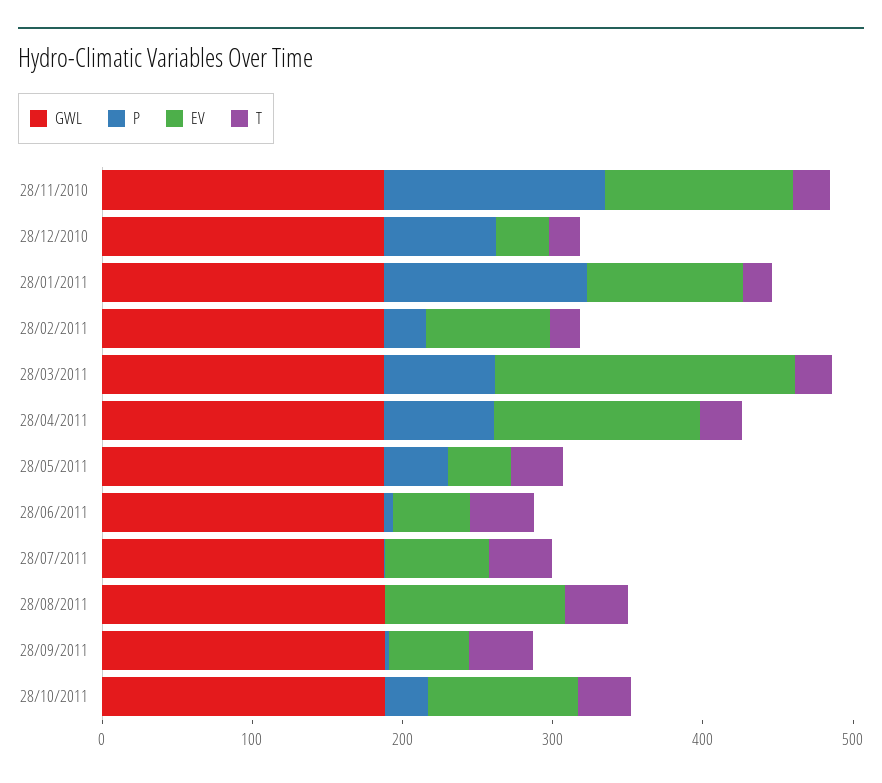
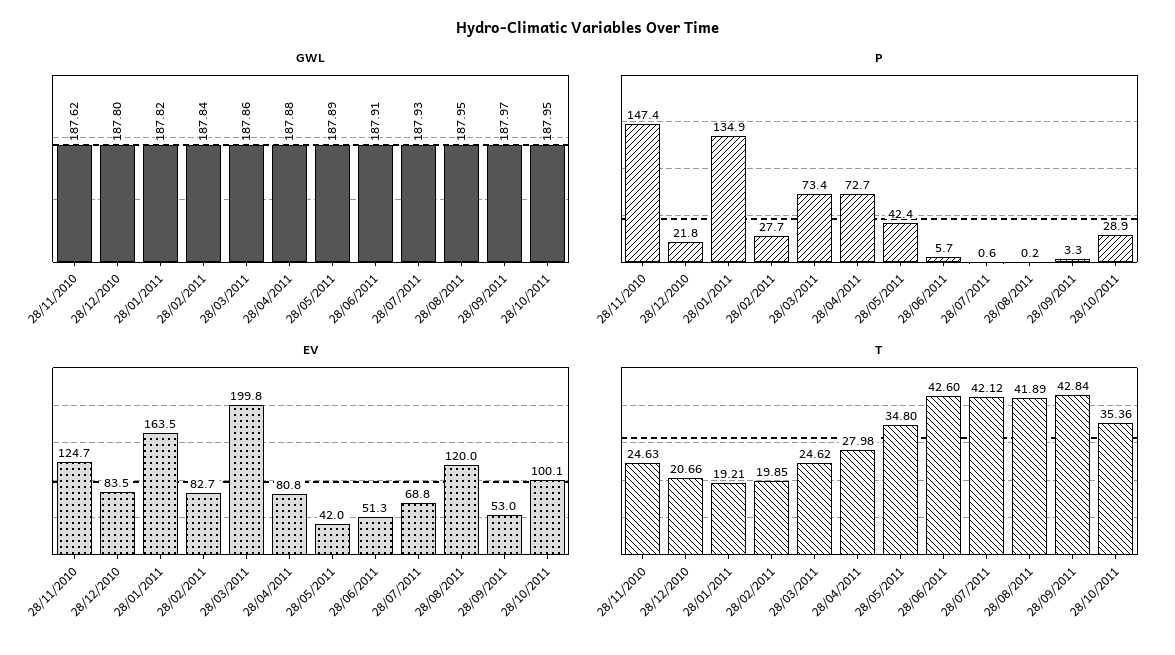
P, 28/12/2010: 80 -> 21.8
EV, 28/12/2010: 40 -> 83.5
EV, 28/01/2011: 100 -> 163.5
EV, 28/04/2011: 140 -> 80.8

